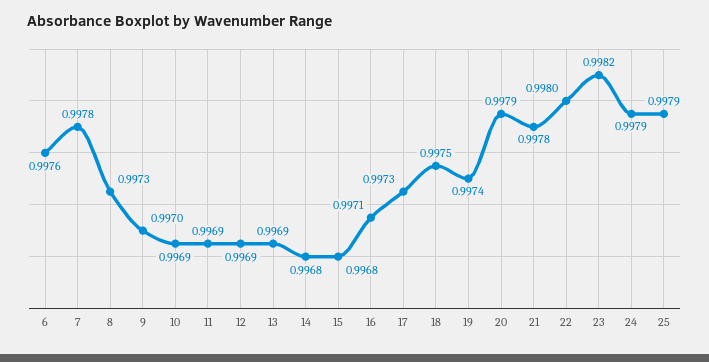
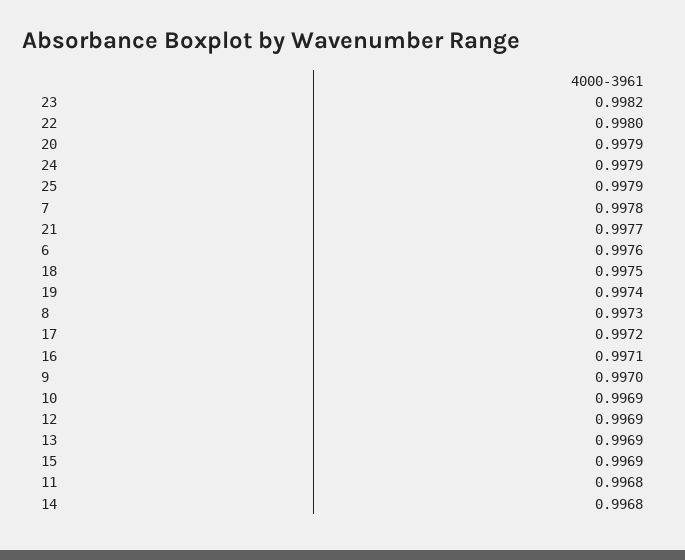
11: 0.9969 -> 0.9968
15: 0.9968 -> 0.9969
17: 0.9973 -> 0.9972
21: 0.9978 -> 0.9977

